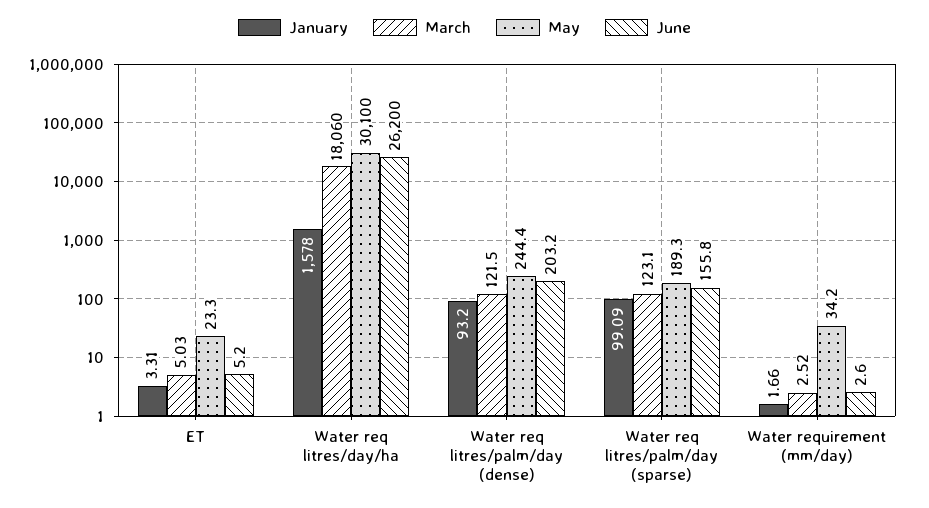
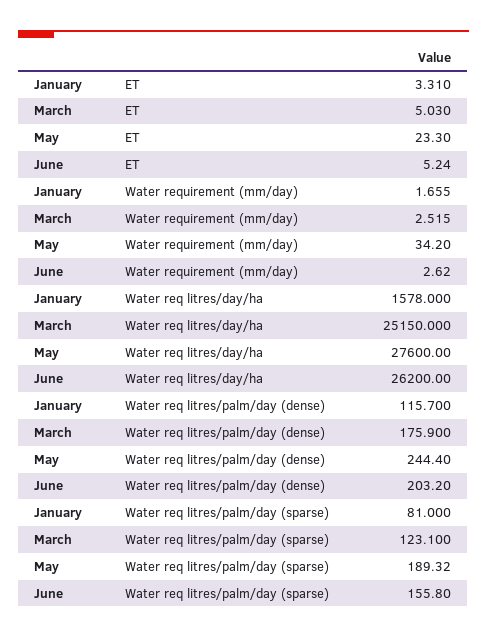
March, Water req litres/day/ha: 18060 -> 25150
May, Water req litres/day/ha: 30100 -> 27600
January, Water req litres/palm/day (dense): 93.2 -> 115.7
March, Water req litres/palm/day (dense): 121.5 -> 175.9
January, Water req litres/palm/day (sparse): 99.09 -> 81

